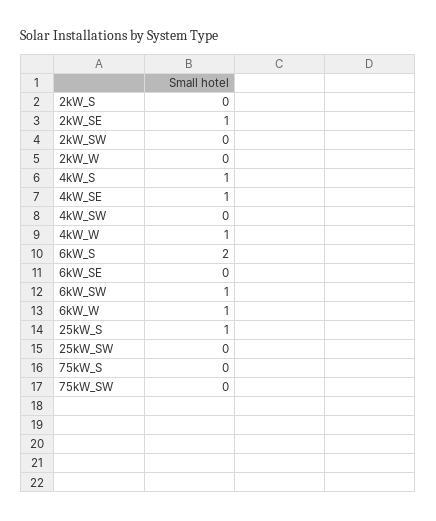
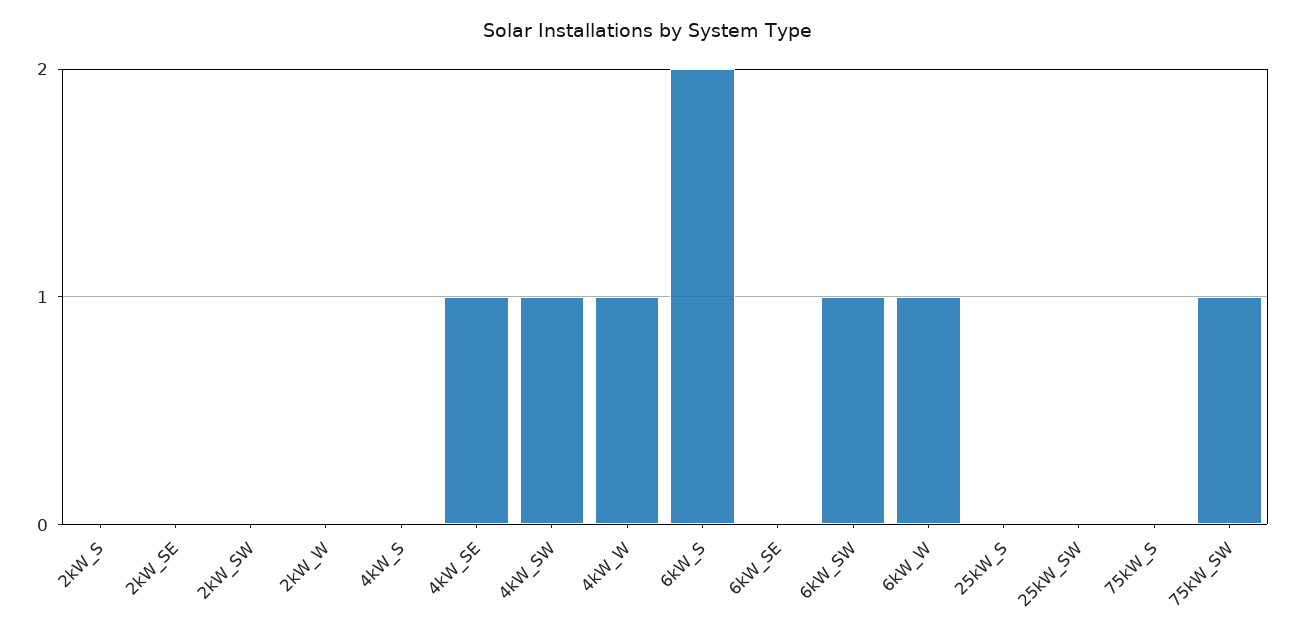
2kW_SE: 1 -> 0
4kW_S: 1 -> 0
4kW_SW: 0 -> 1
25kW_S: 1 -> 0
75kW_SW: 0 -> 1

